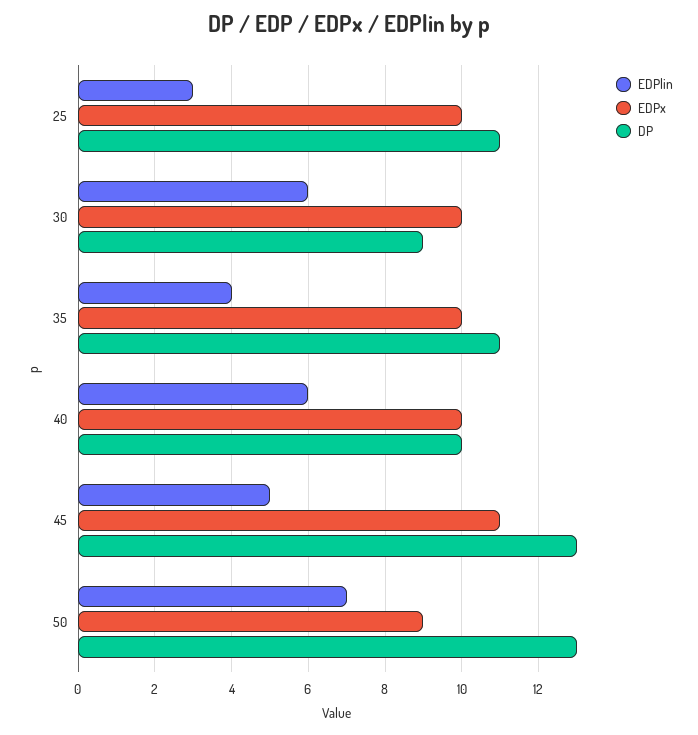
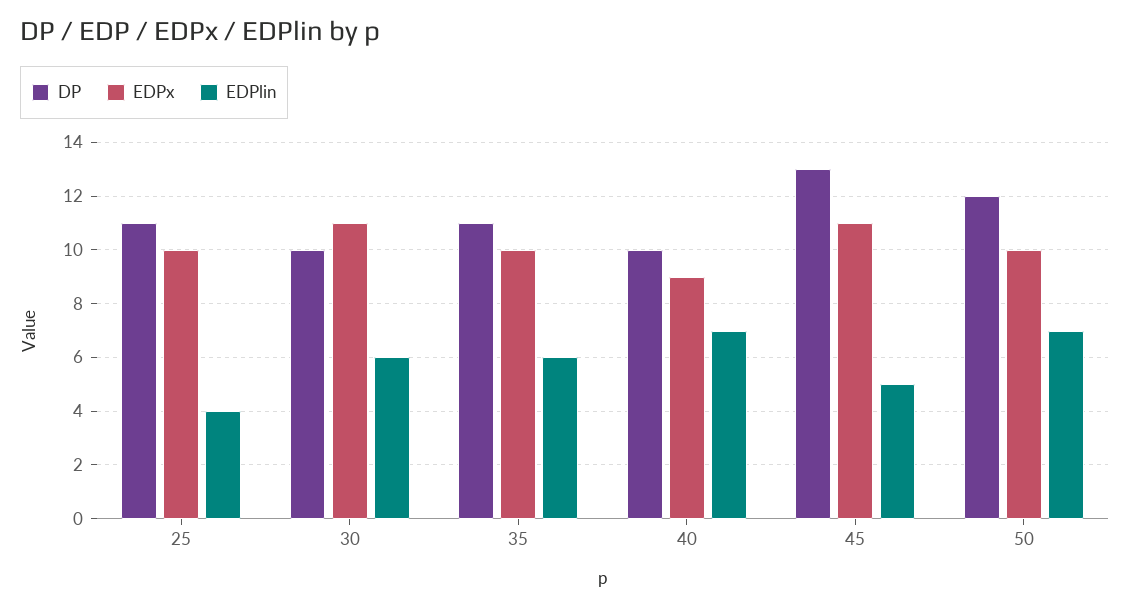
EDPlin, 25: 3 -> 4
EDPx, 30: 10 -> 11
DP, 30: 9 -> 10
EDPlin, 35: 4 -> 6
EDPlin, 40: 6 -> 7
EDPx, 40: 10 -> 9
EDPx, 50: 9 -> 10
DP, 50: 13 -> 12

